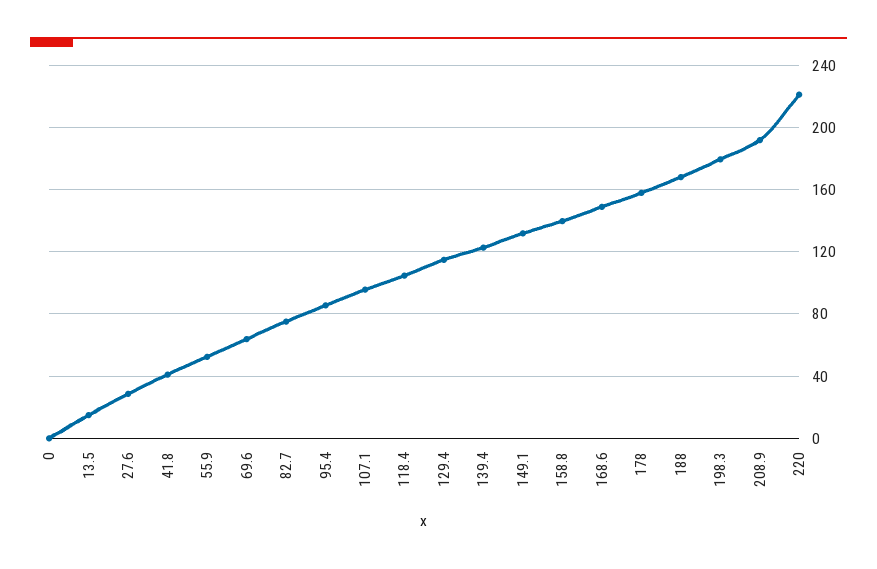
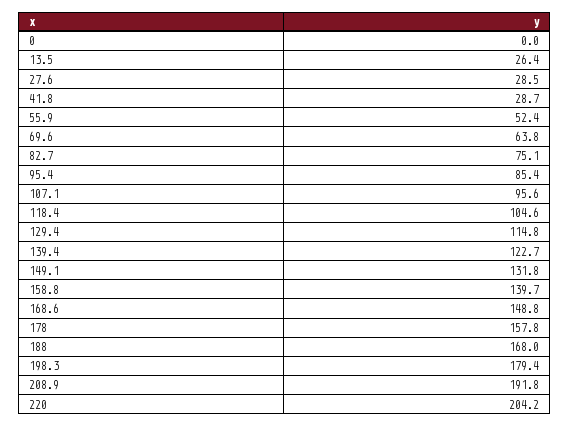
13.5: 15 -> 26.4
41.8: 40 -> 28.7
220: 220 -> 204.2

